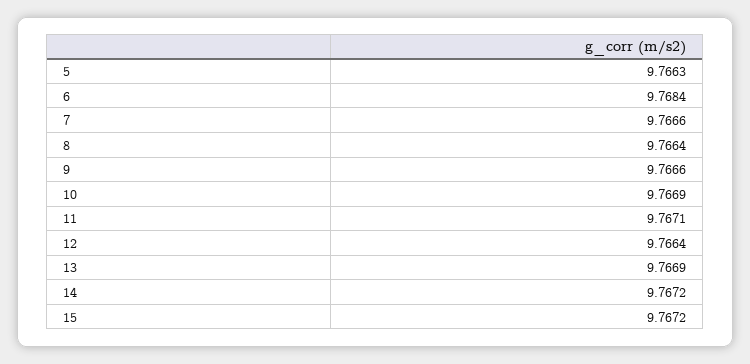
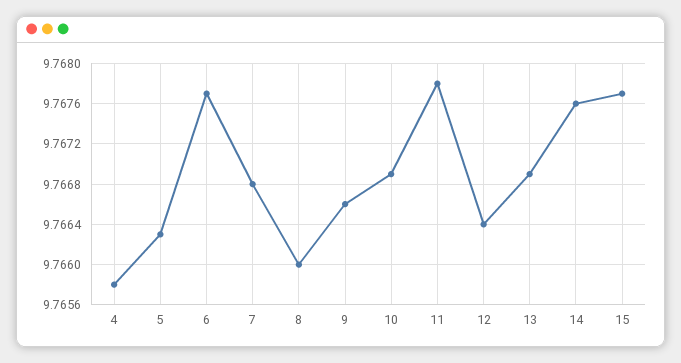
6: 9.7684 -> 9.7677
7: 9.7666 -> 9.7668
8: 9.7664 -> 9.766
11: 9.7671 -> 9.7678
14: 9.7672 -> 9.7676
15: 9.7672 -> 9.7677
4: none -> 9.7658

